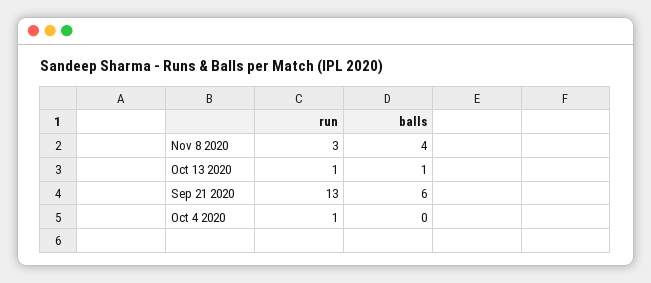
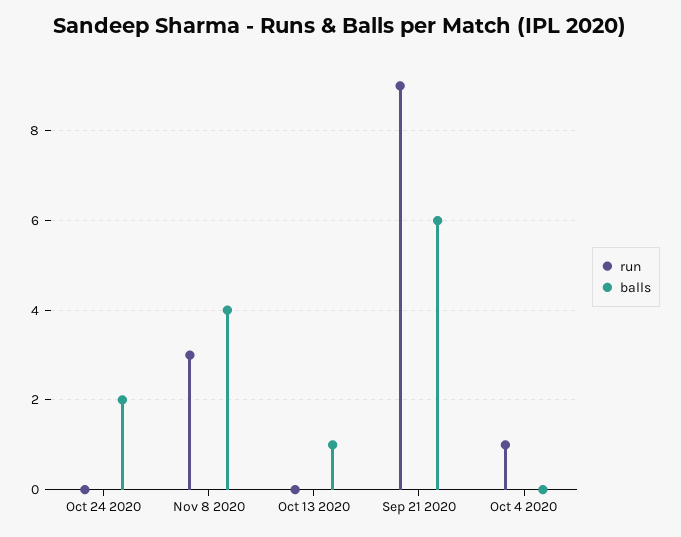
run, Oct 13 2020: 1 -> 0
run, Sep 21 2020: 13 -> 9
run, Oct 24 2020: none -> 0
balls, Oct 24 2020: none -> 2

